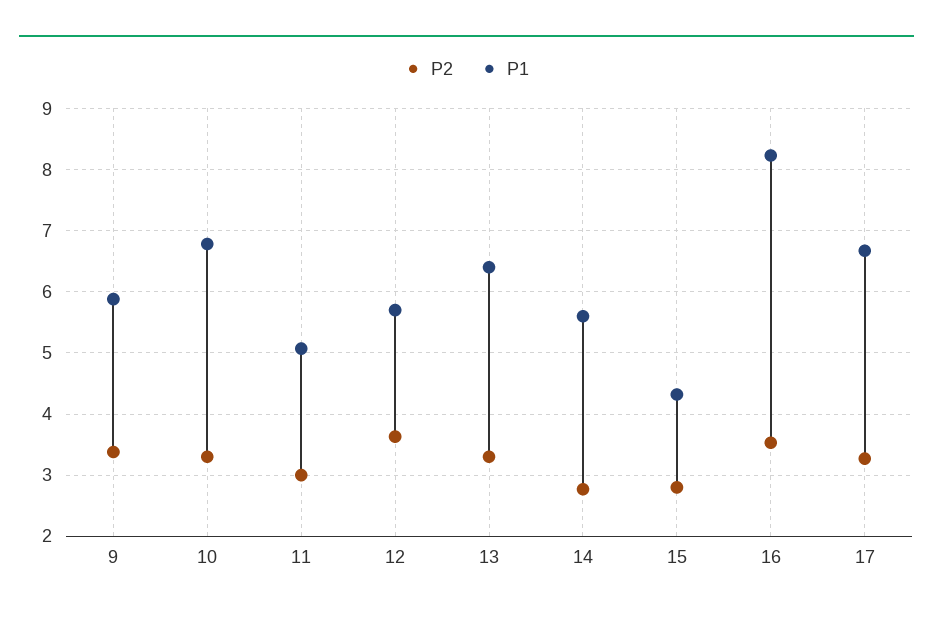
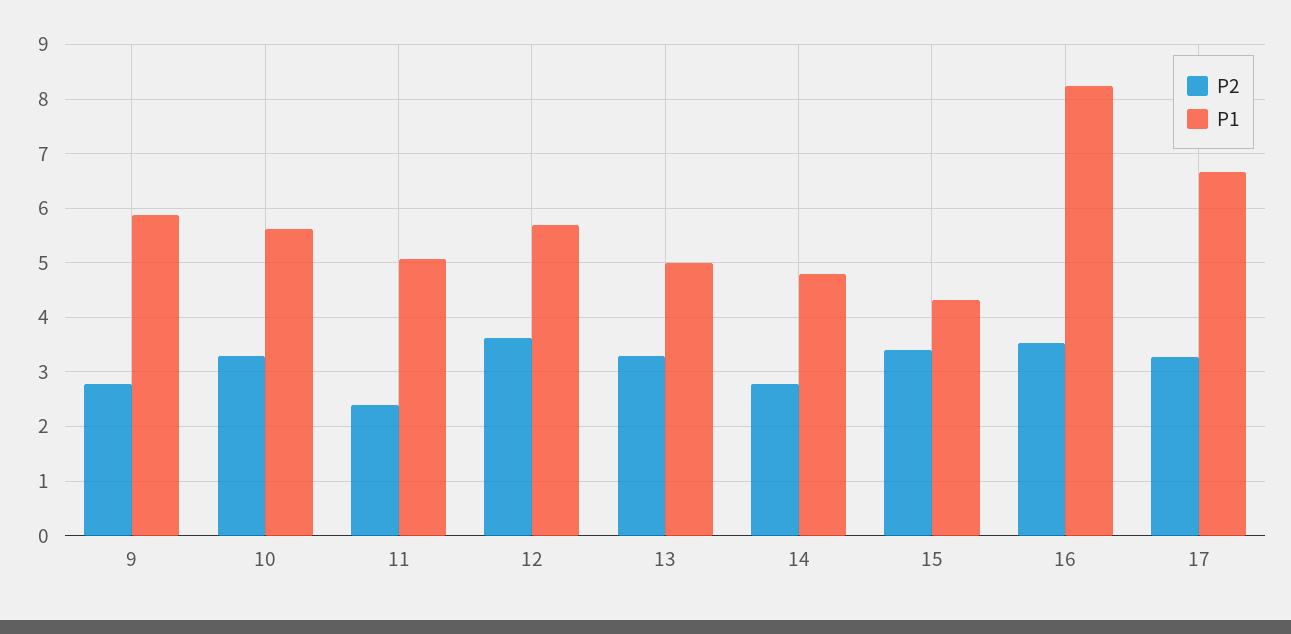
P2, 9: 3.4 -> 2.8
P1, 10: 6.8 -> 5.6
P2, 11: 3 -> 2.4
P1, 13: 6.4 -> 5
P1, 14: 5.6 -> 4.8
P2, 15: 2.8 -> 3.4

